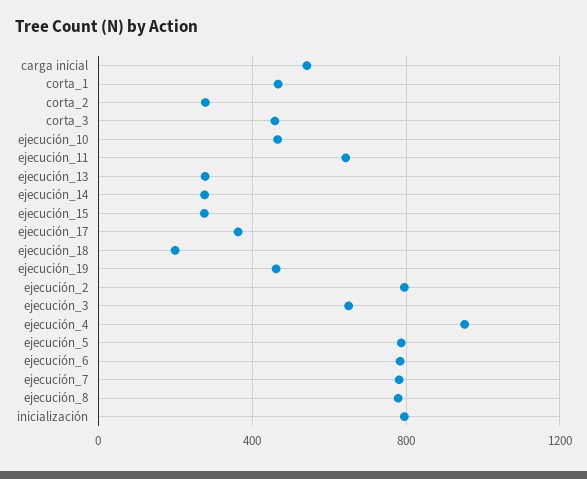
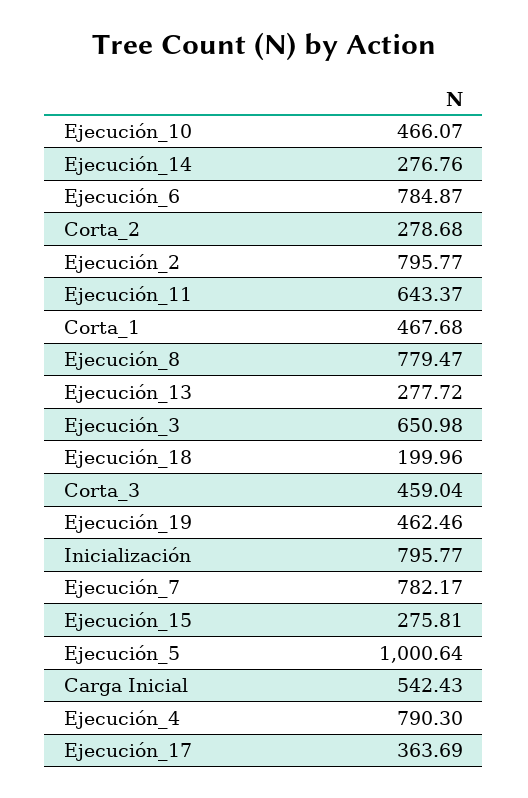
ejecución_4: 950 -> 790.3
ejecución_5: 800 -> 1000.64

